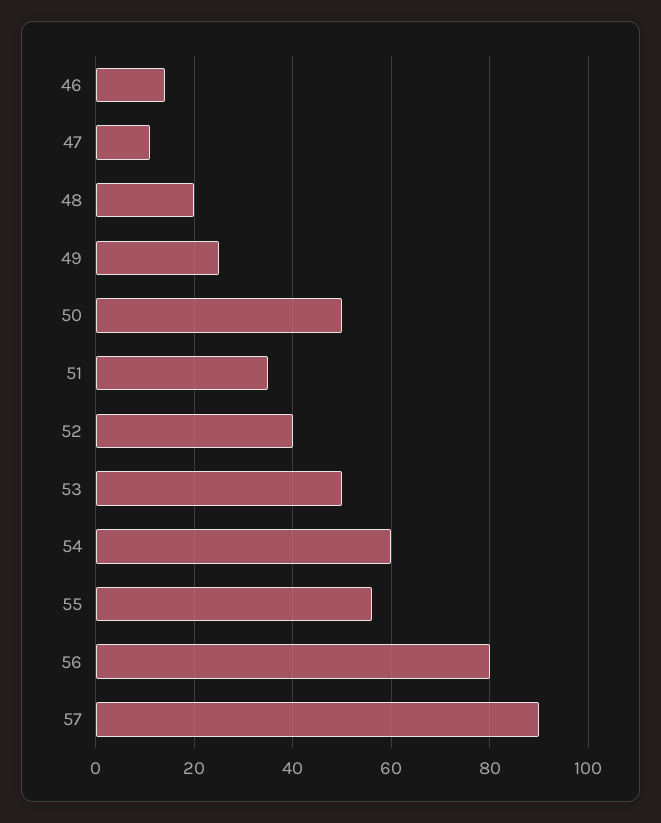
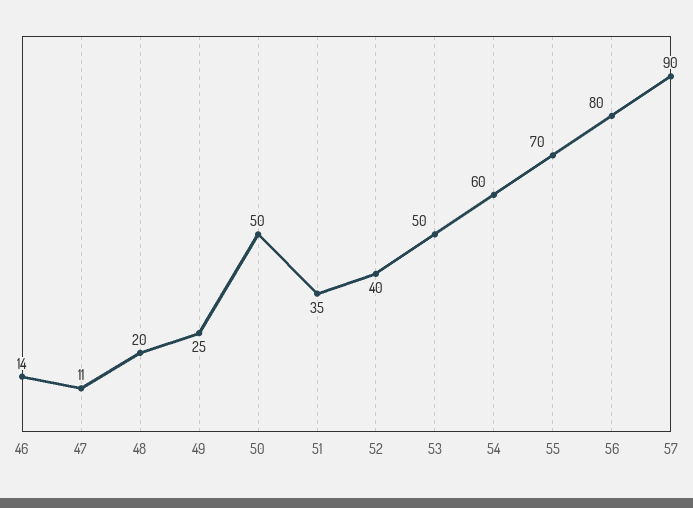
55: 55 -> 70

